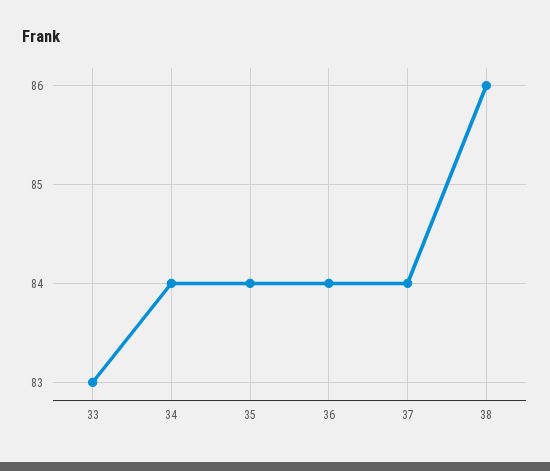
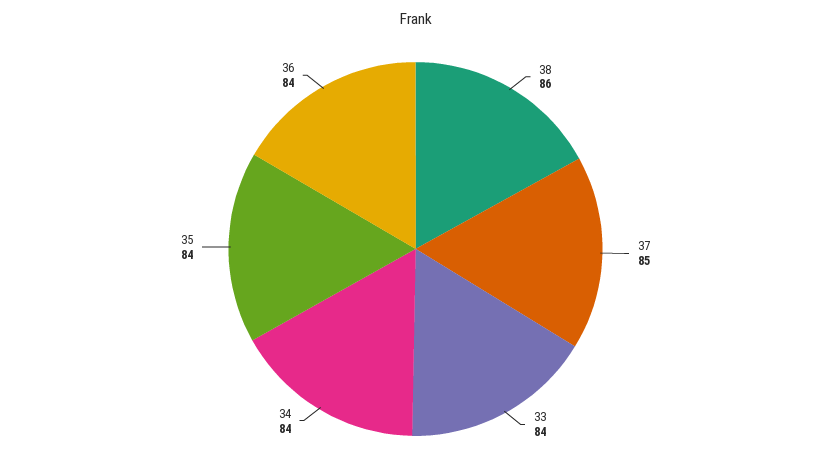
33: 83 -> 84
37: 84 -> 85

